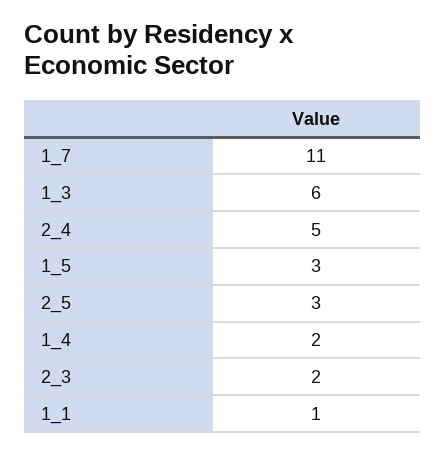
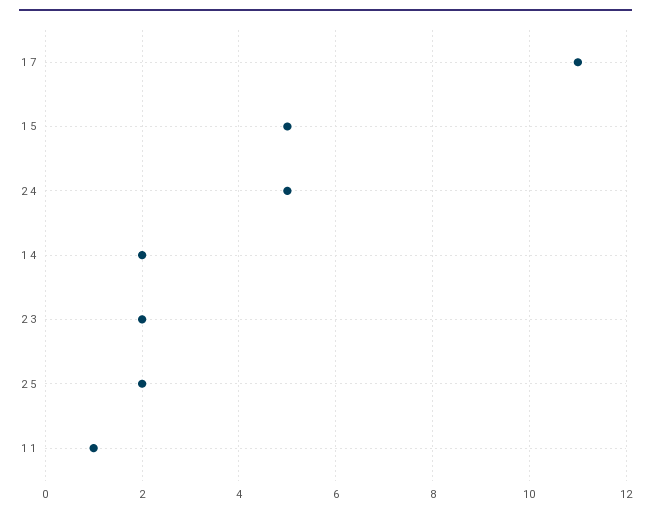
1_3: 6 -> none
1_5: 3 -> 5
2_5: 3 -> 2

